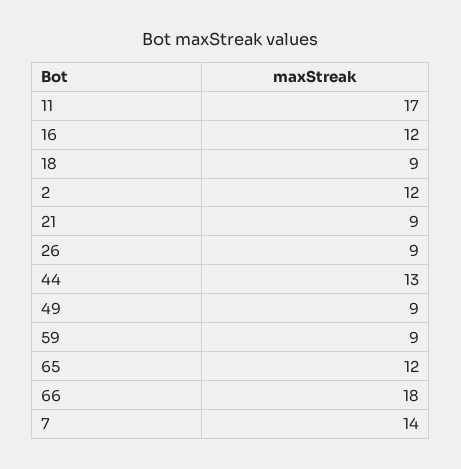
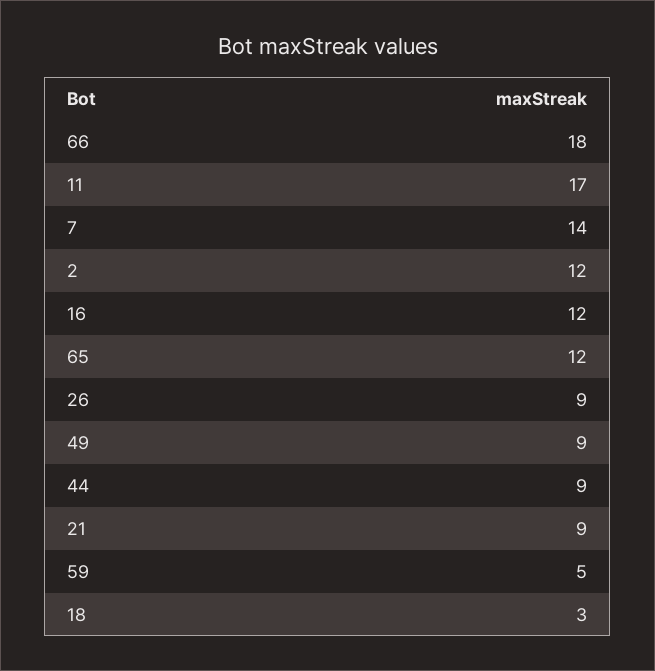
18: 9 -> 3
44: 13 -> 9
59: 9 -> 5

